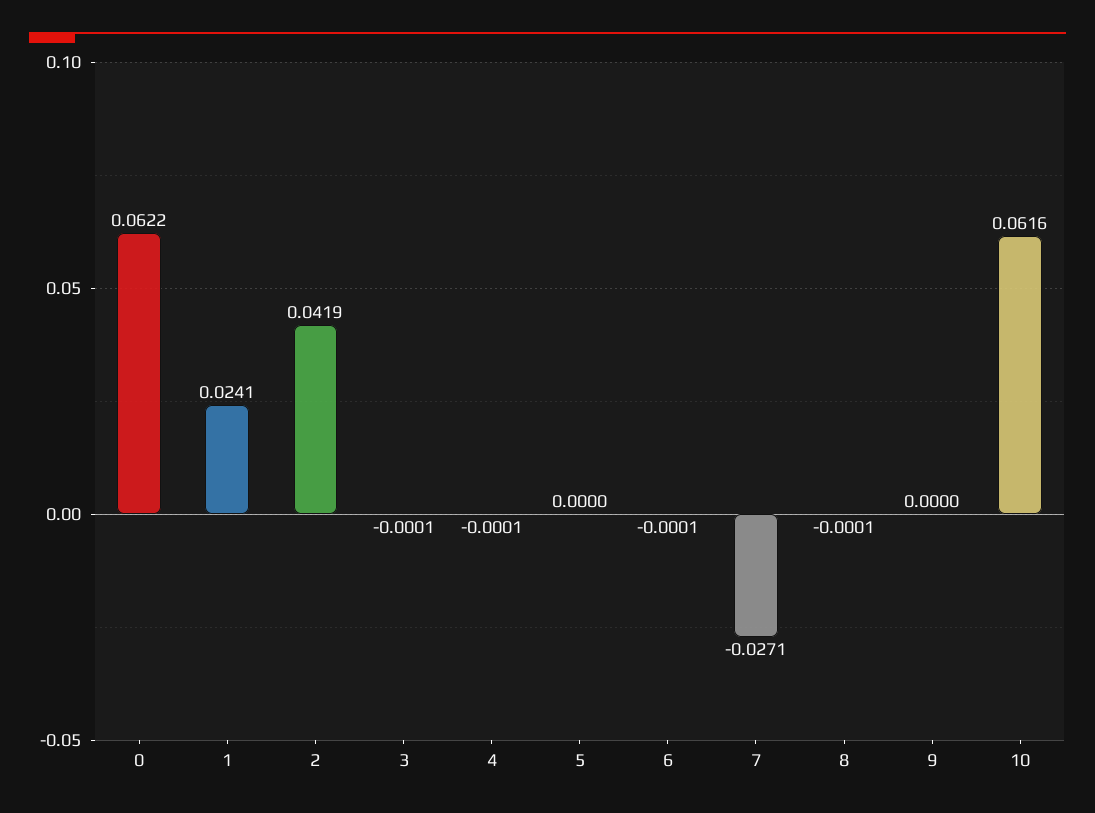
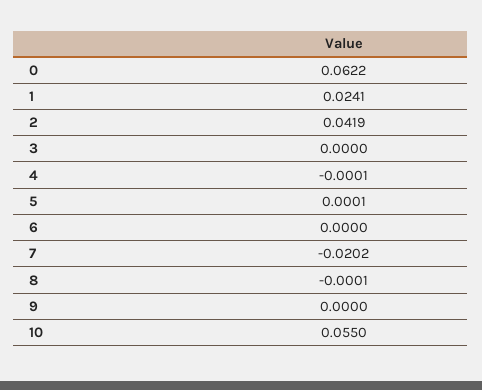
3: -0.0001 -> 0
5: 0 -> 0.0001
6: -0.0001 -> 0
7: -0.0271 -> -0.0202
10: 0.0616 -> 0.055

